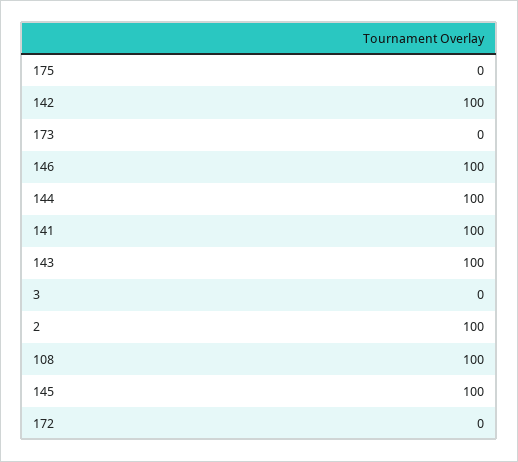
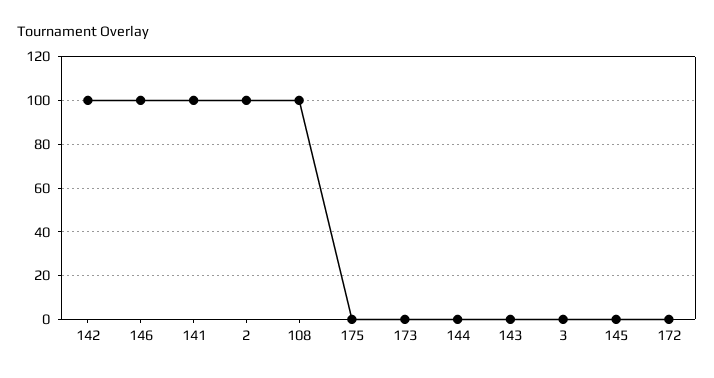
144: 100 -> 0
143: 100 -> 0
145: 100 -> 0

